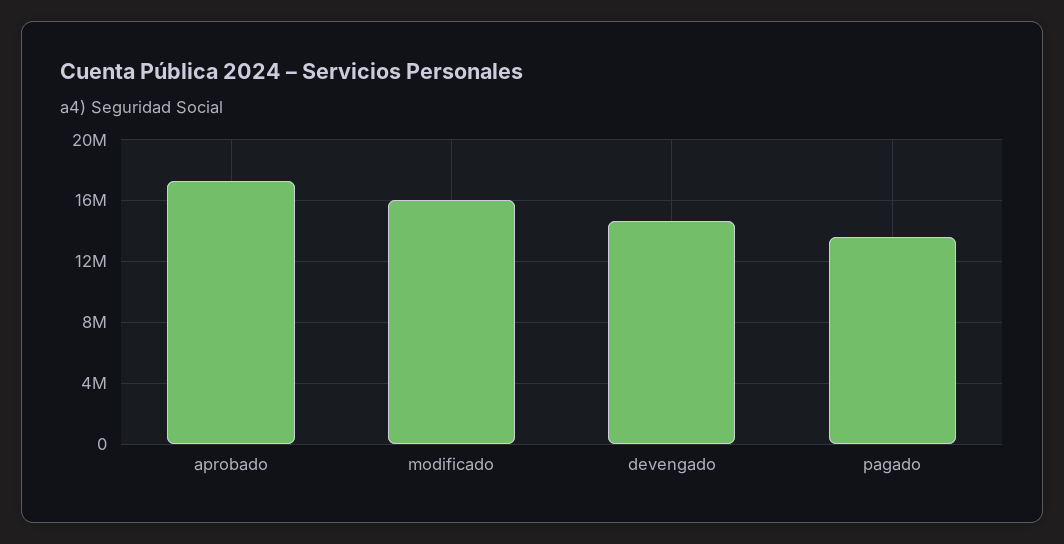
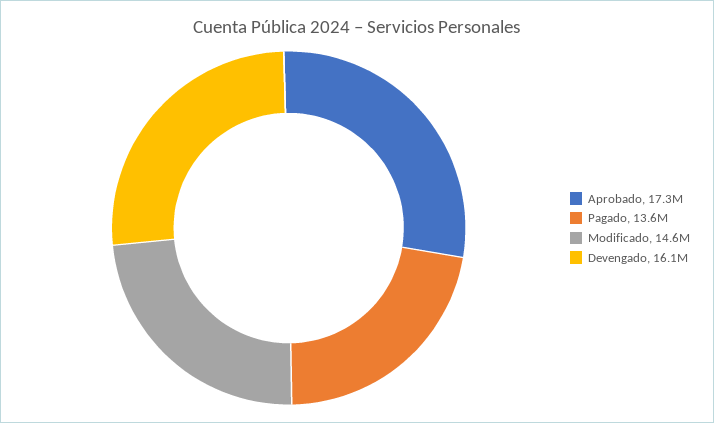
modificado: 16000000 -> 14600000
devengado: 14500000 -> 16100000

